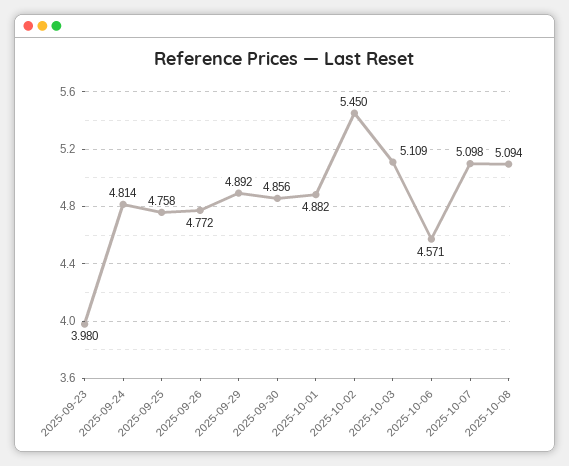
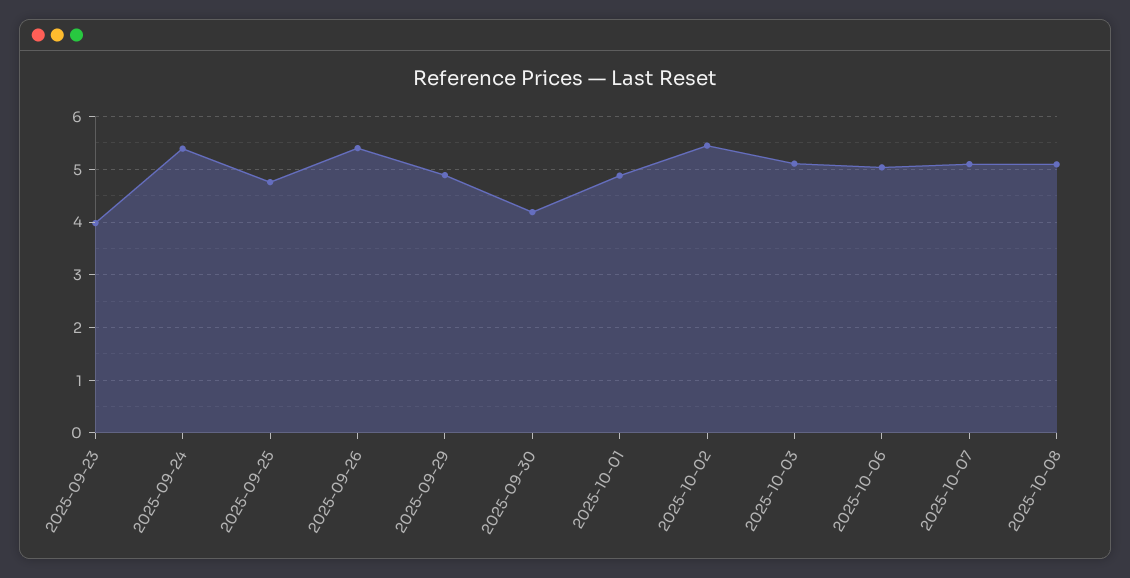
2025-09-24: 4.814 -> 5.4
2025-09-26: 4.772 -> 5.4
2025-09-30: 4.856 -> 4.2
2025-10-06: 4.571 -> 5

